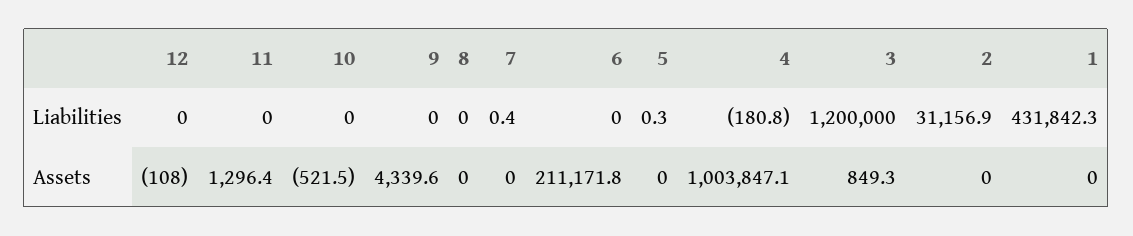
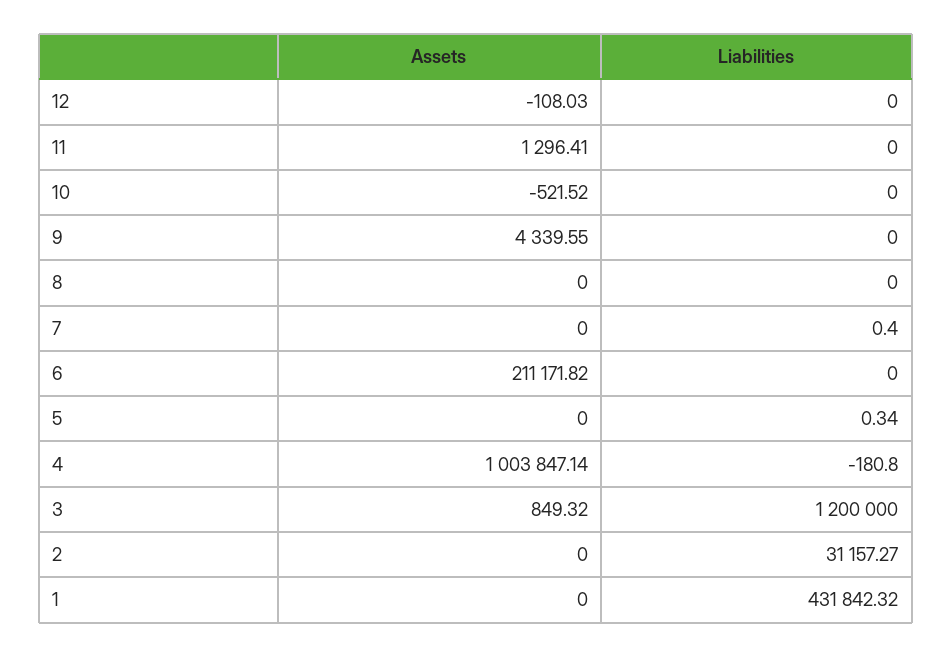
2, Liabilities: 31156.9 -> 31157.27

